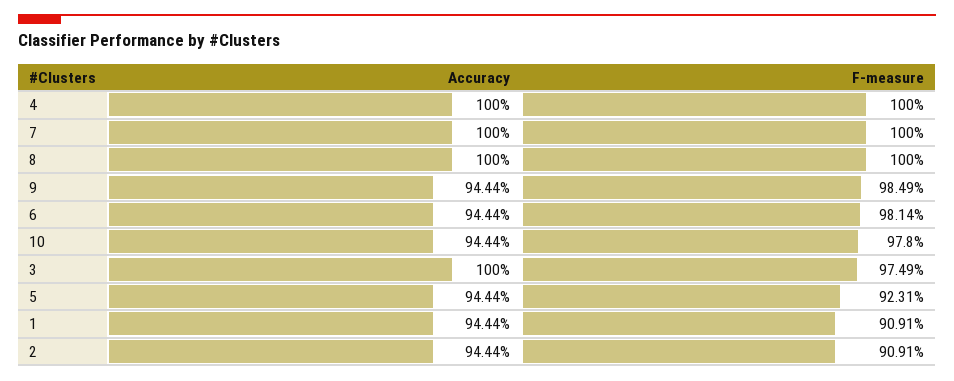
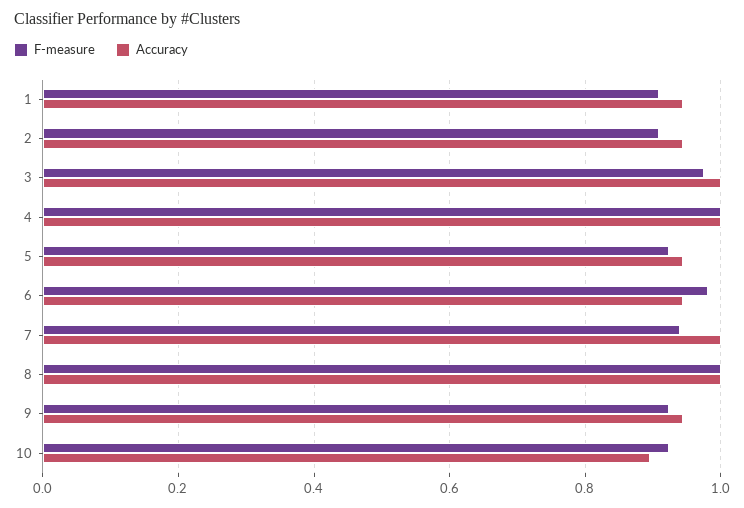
F-measure, 7: 1 -> 0.94
F-measure, 9: 0.9849 -> 0.92
Accuracy, 10: 0.9444 -> 0.9
F-measure, 10: 0.978 -> 0.92

